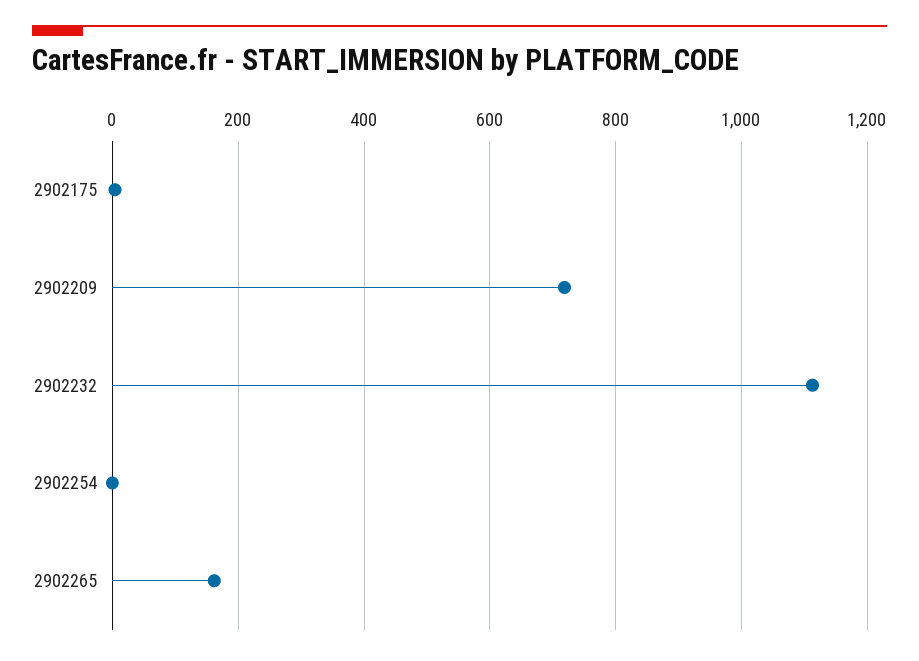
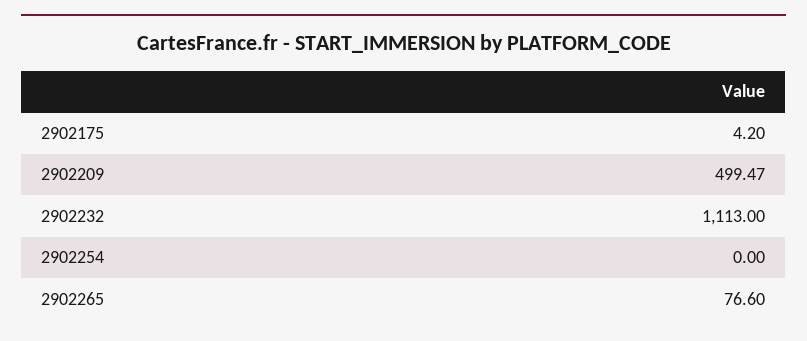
2902209: 720 -> 499.47
2902265: 160 -> 76.6

